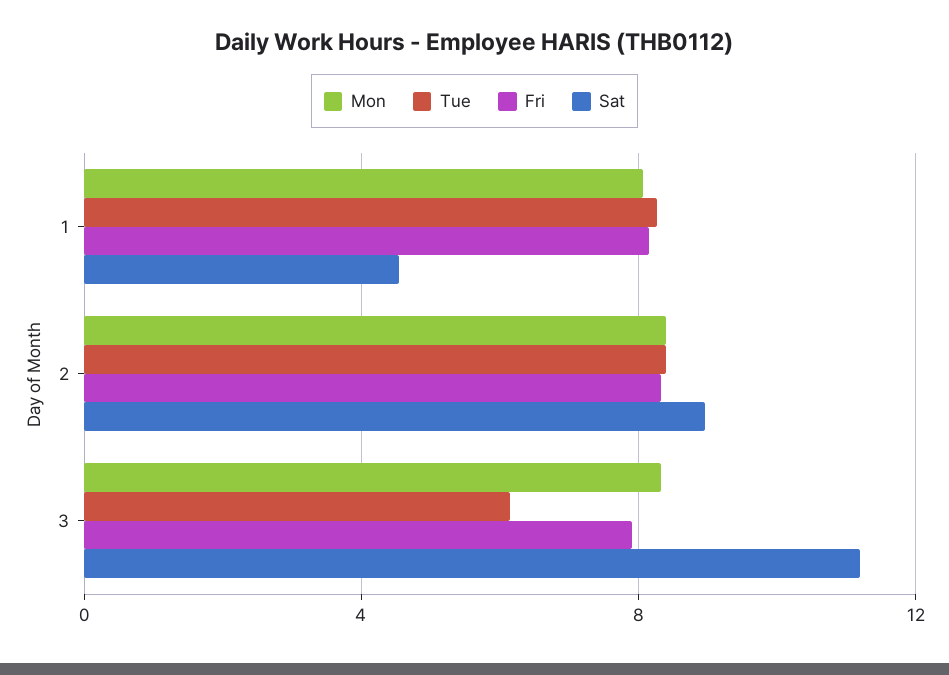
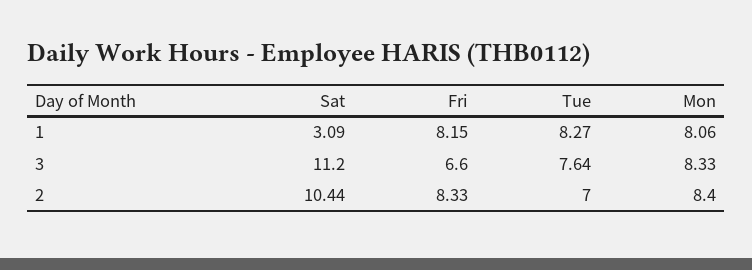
Sat, 1: 4.5 -> 3.09
Tue, 2: 8.5 -> 7
Sat, 2: 9 -> 10.44
Tue, 3: 6 -> 7.64
Fri, 3: 8 -> 6.6

